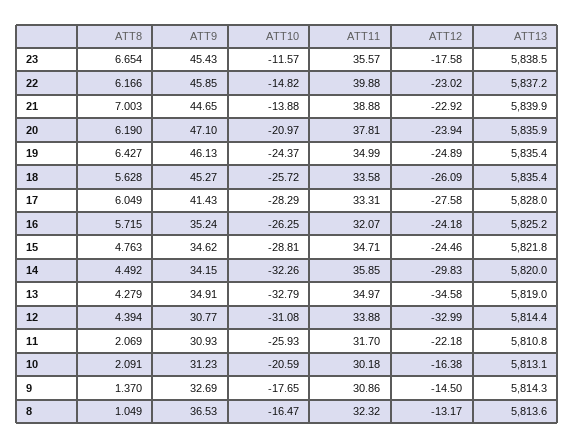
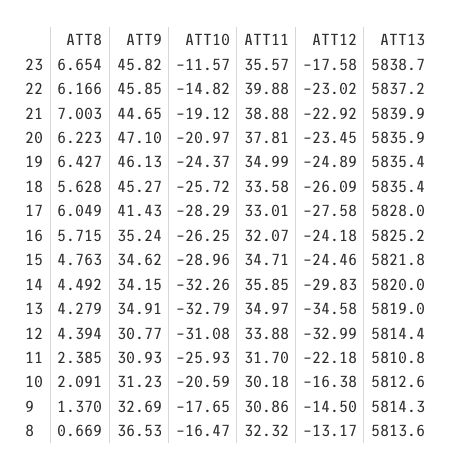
ATT9, 23: 45.43 -> 45.82
ATT13, 23: 5838.5 -> 5838.7
ATT10, 21: -13.88 -> -19.12
ATT8, 20: 6.19 -> 6.223
ATT12, 20: -23.94 -> -23.45
ATT11, 17: 33.31 -> 33.01
ATT10, 15: -28.81 -> -28.96
ATT8, 11: 2.069 -> 2.385
ATT13, 10: 5813.1 -> 5812.6
ATT8, 8: 1.049 -> 0.669

